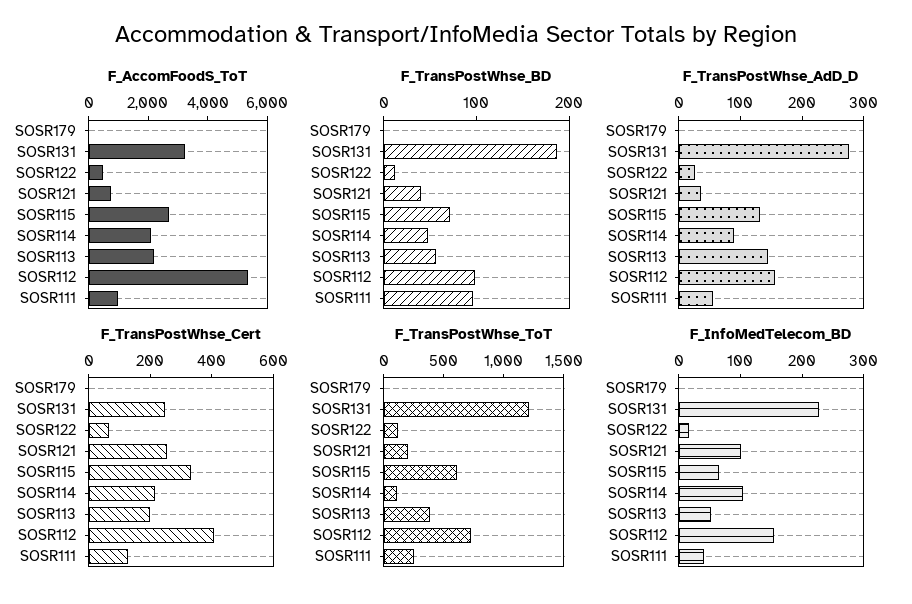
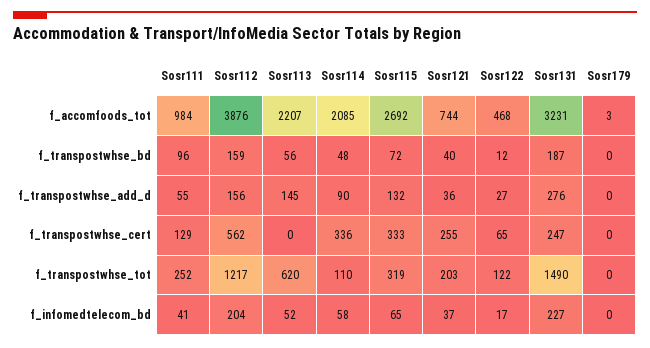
F_AccomFoodS_ToT, SOSR112: 5500 -> 3876
F_TransPostWhse_BD, SOSR112: 100 -> 159
F_TransPostWhse_Cert, SOSR114: 200 -> 336
F_TransPostWhse_Cert, SOSR113: 200 -> 0
F_TransPostWhse_Cert, SOSR112: 400 -> 562
F_TransPostWhse_ToT, SOSR131: 1200 -> 1490
F_TransPostWhse_ToT, SOSR115: 600 -> 319
F_TransPostWhse_ToT, SOSR113: 400 -> 620
F_TransPostWhse_ToT, SOSR112: 700 -> 1217
F_InfoMedTelecom_BD, SOSR121: 100 -> 37
F_InfoMedTelecom_BD, SOSR114: 100 -> 58
F_InfoMedTelecom_BD, SOSR112: 160 -> 204

